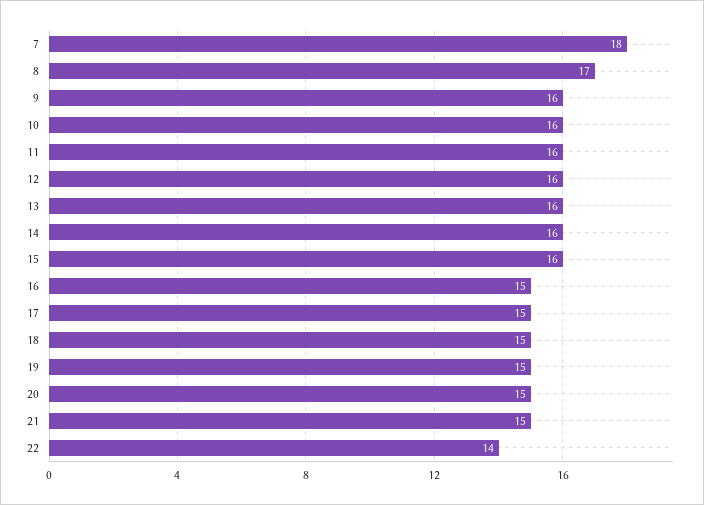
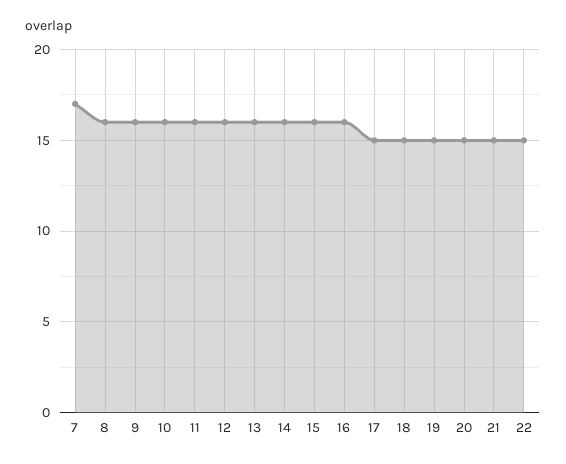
7: 18 -> 17
8: 17 -> 16
16: 15 -> 16
22: 14 -> 15

